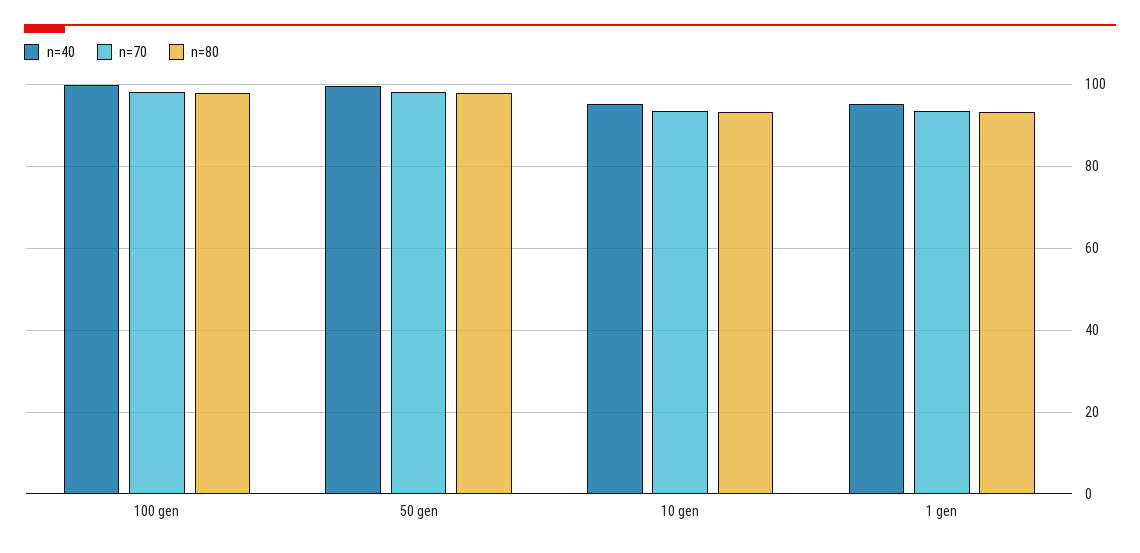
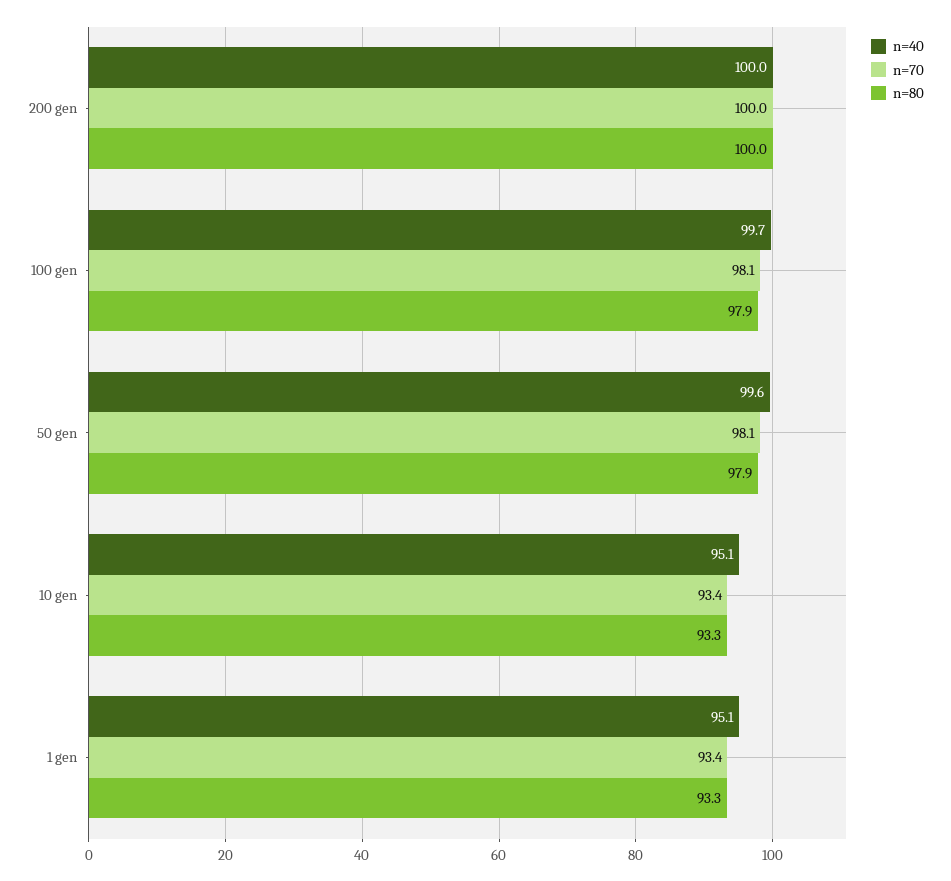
n=40, 200 gen: none -> 100
n=70, 200 gen: none -> 100
n=80, 200 gen: none -> 100

